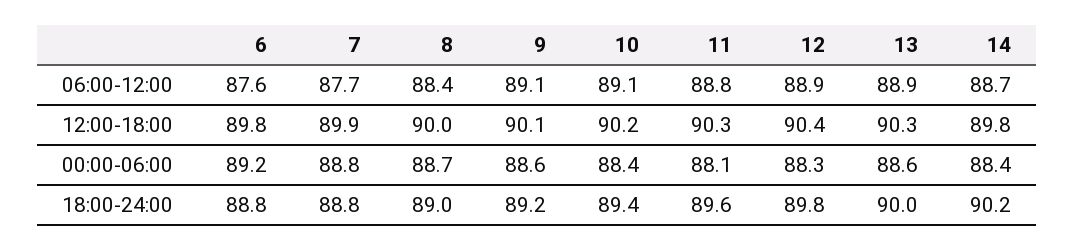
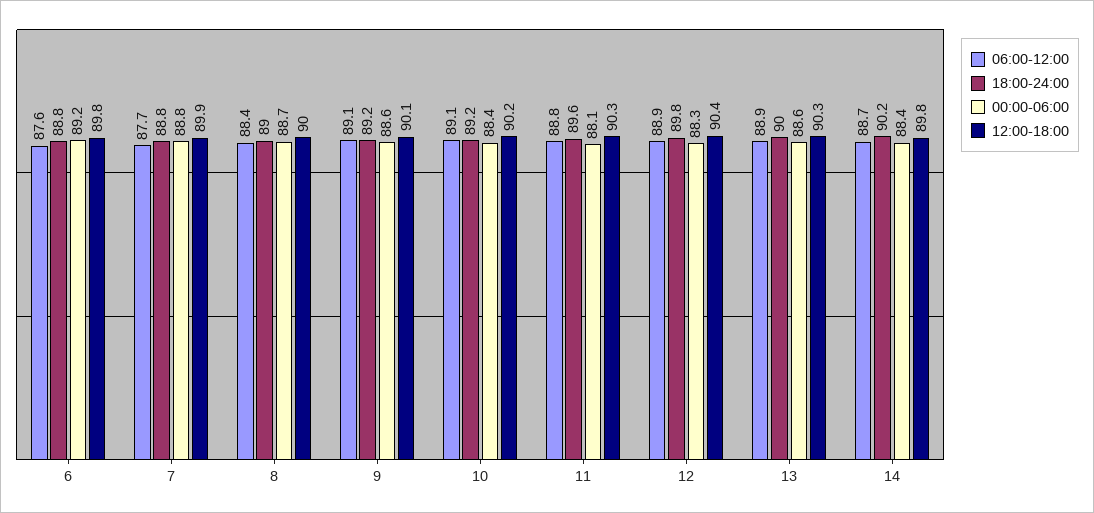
18:00-24:00, 10: 89.4 -> 89.2

